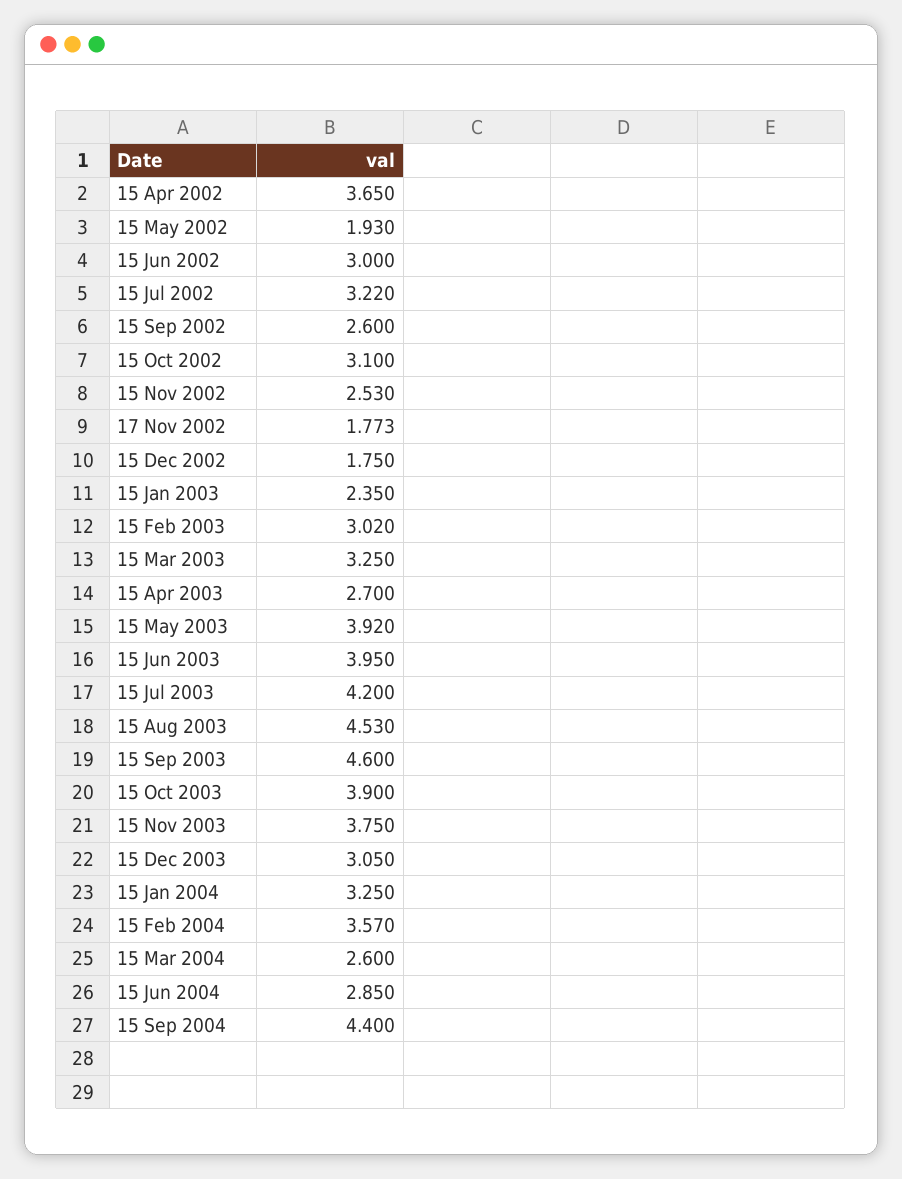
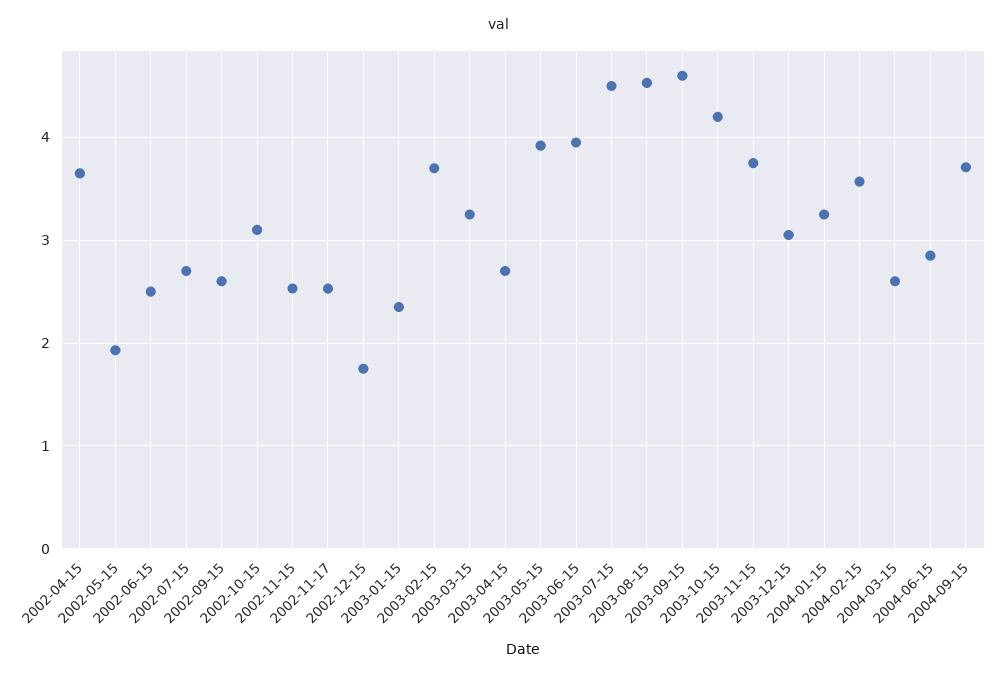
15 Jun 2002: 3 -> 2.5
15 Jul 2002: 3.22 -> 2.7
17 Nov 2002: 1.773 -> 2.5
15 Feb 2003: 3.02 -> 3.7
15 Jul 2003: 4.2 -> 4.5
15 Oct 2003: 3.9 -> 4.2
15 Sep 2004: 4.4 -> 3.7

